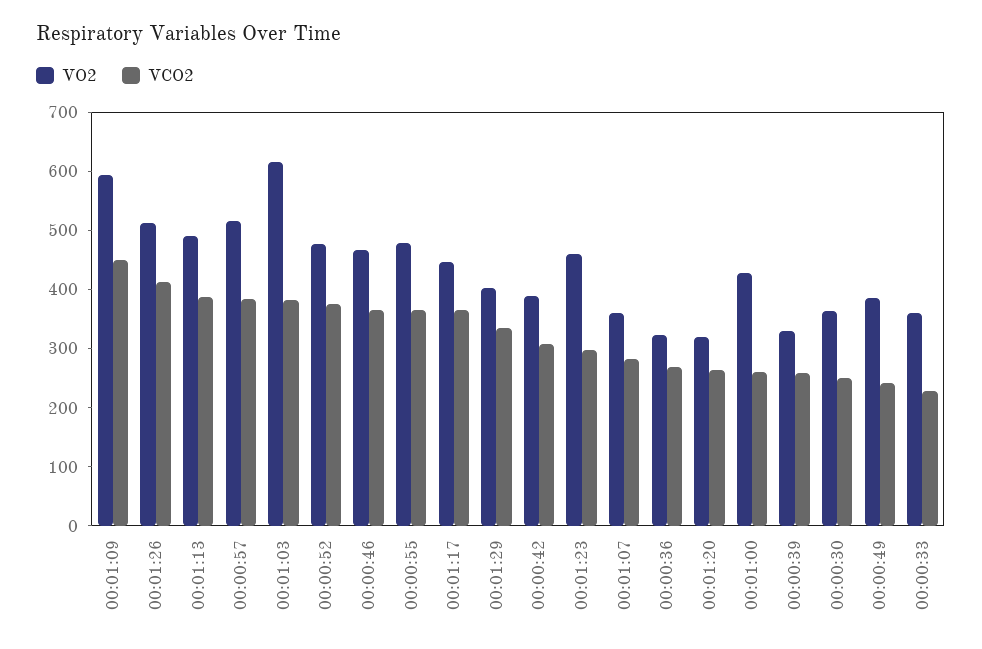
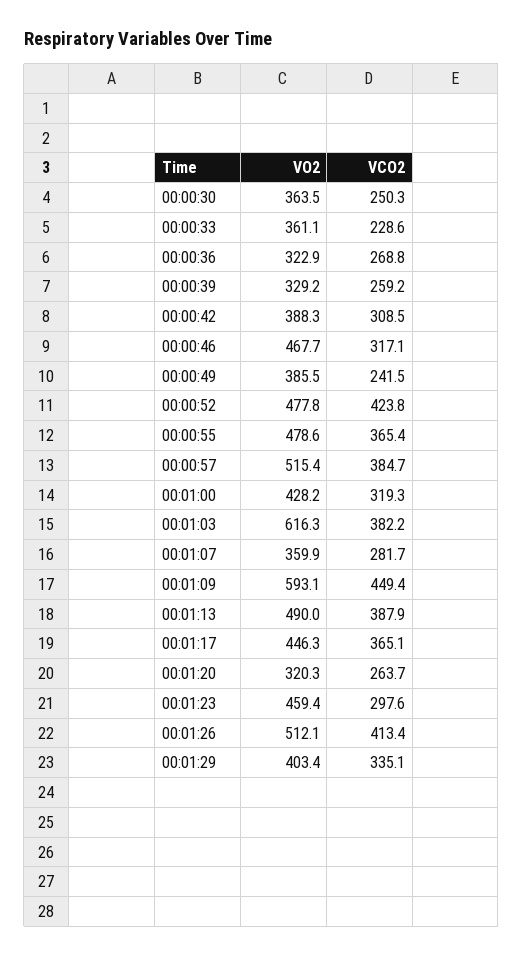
VCO2, 00:00:52: 380 -> 423.8
VCO2, 00:00:46: 360 -> 317.1
VCO2, 00:01:00: 260 -> 319.3

